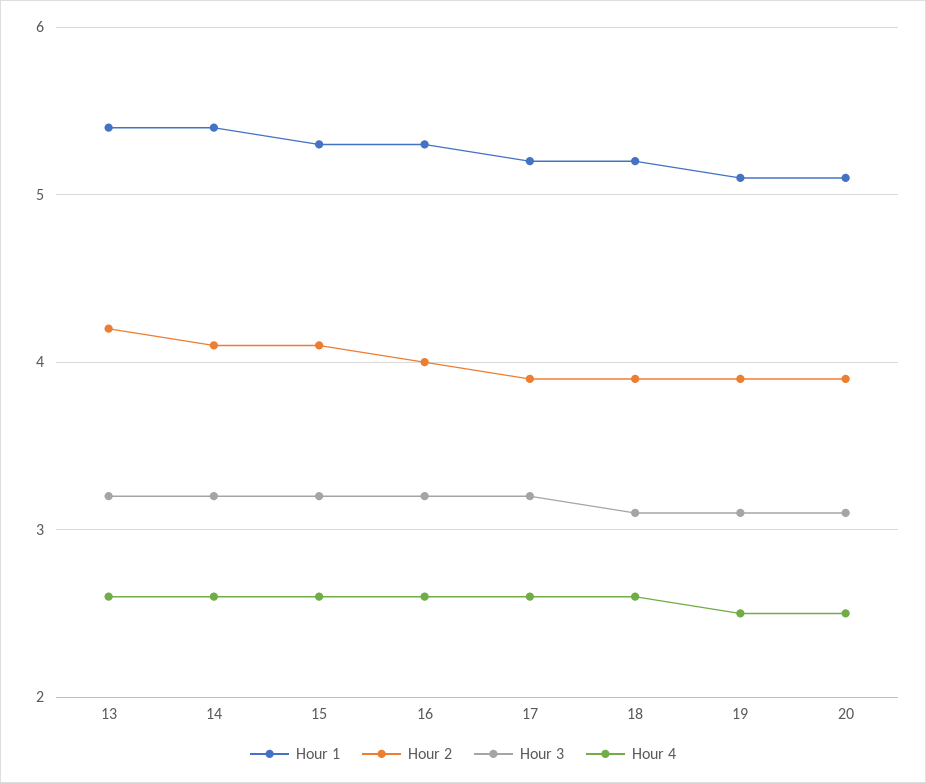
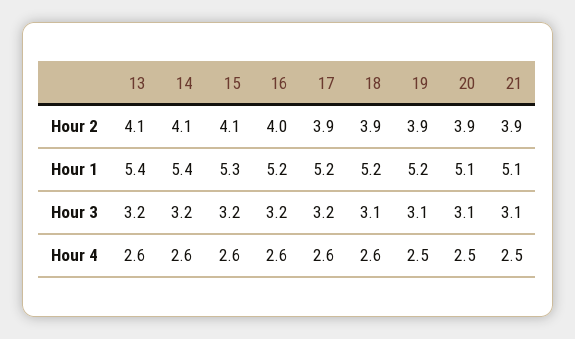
Hour 2, 13: 4.2 -> 4.1
Hour 1, 16: 5.3 -> 5.2
Hour 1, 19: 5.1 -> 5.2
Hour 2, 21: none -> 3.9
Hour 1, 21: none -> 5.1
Hour 3, 21: none -> 3.1
Hour 4, 21: none -> 2.5

